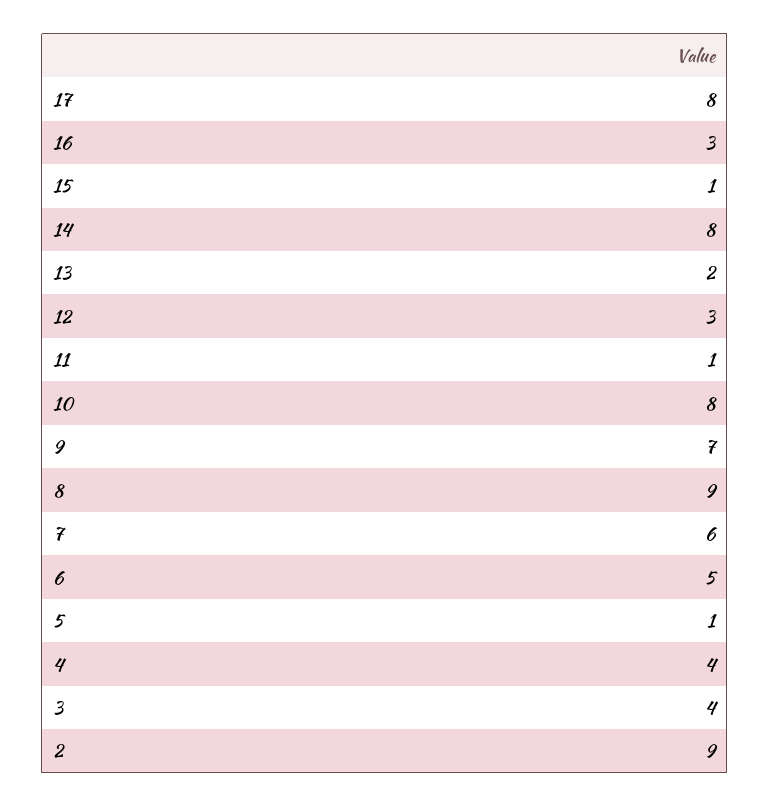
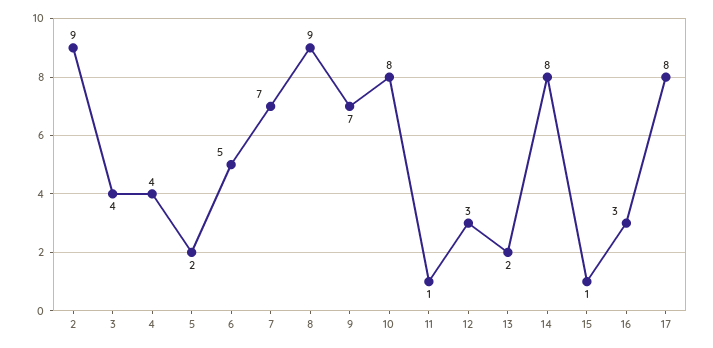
7: 6 -> 7
5: 1 -> 2

